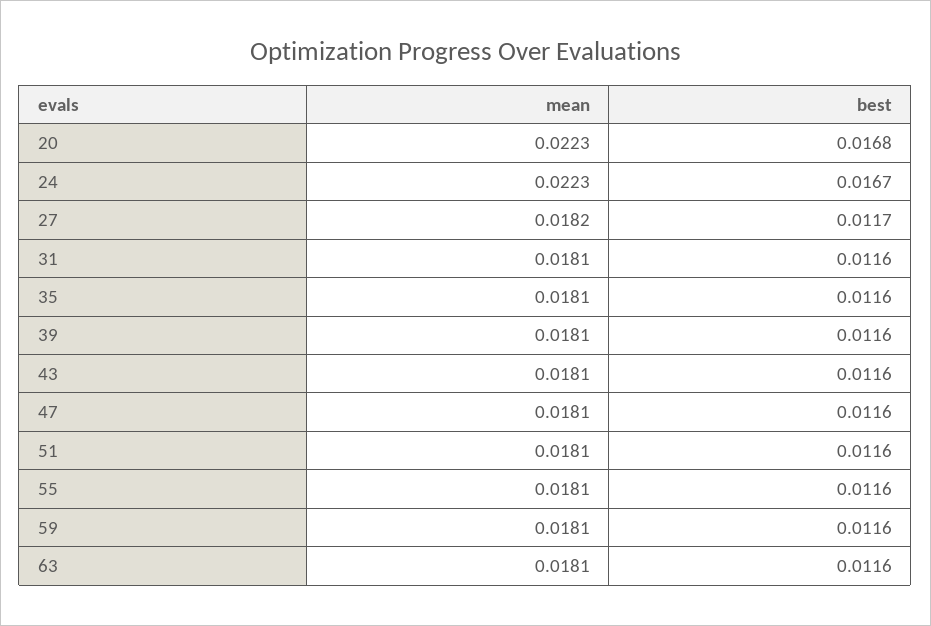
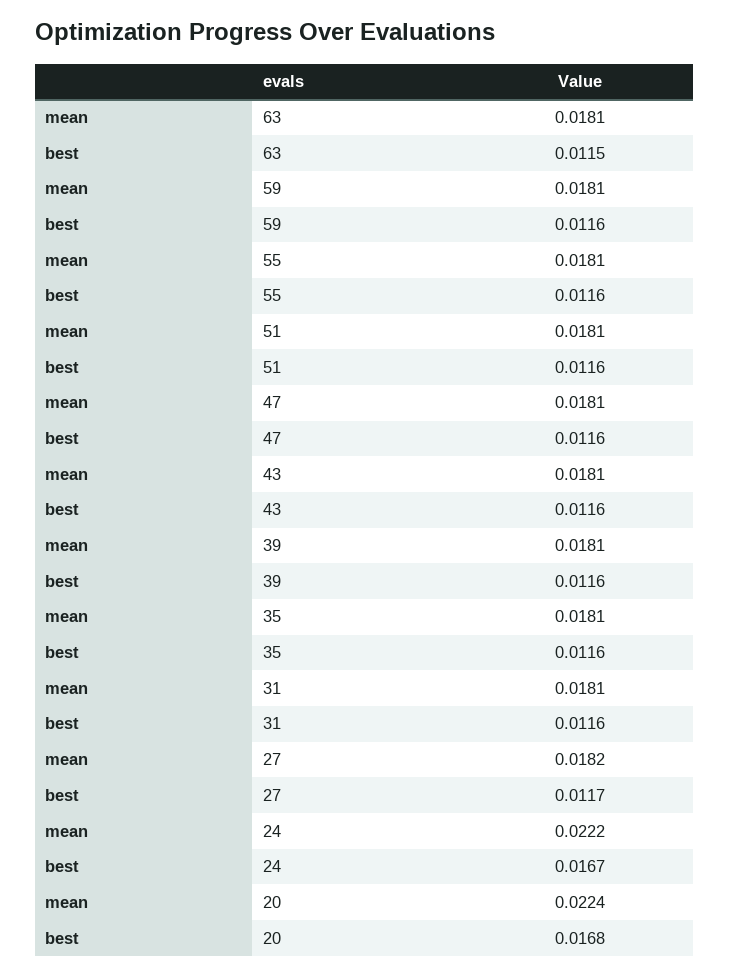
mean, 20: 0.0223 -> 0.0224
mean, 24: 0.0223 -> 0.0222
best, 63: 0.0116 -> 0.0115

